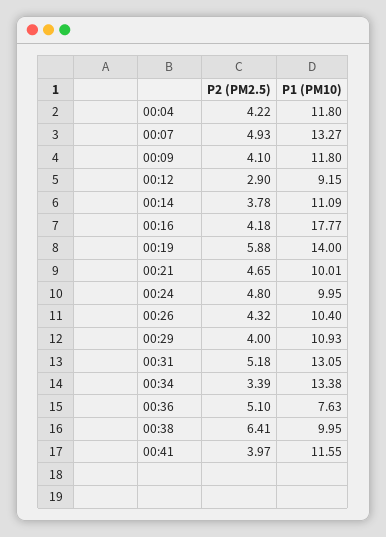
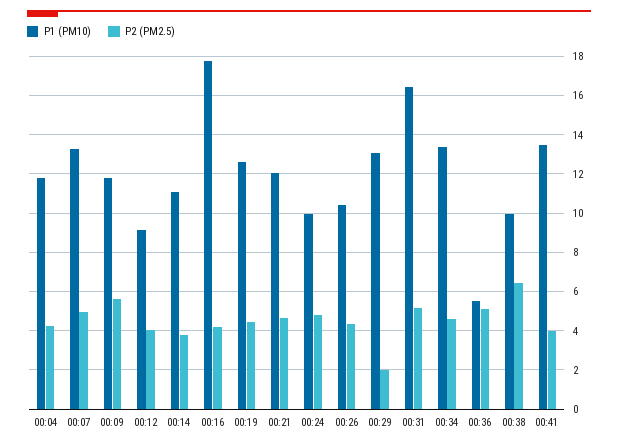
P2 (PM2.5), 00:09: 4.1 -> 5.5
P2 (PM2.5), 00:12: 2.9 -> 4
P2 (PM2.5), 00:19: 5.88 -> 4.5
P1 (PM10), 00:19: 14 -> 12.5
P1 (PM10), 00:21: 10.01 -> 12
P2 (PM2.5), 00:29: 4 -> 2
P1 (PM10), 00:29: 10.93 -> 13
P1 (PM10), 00:31: 13.05 -> 16.5
P2 (PM2.5), 00:34: 3.39 -> 4.5
P1 (PM10), 00:36: 7.63 -> 5.5
P1 (PM10), 00:41: 11.55 -> 13.5

